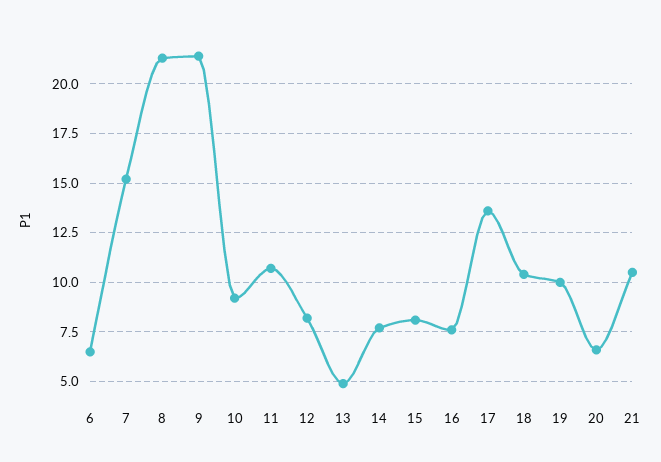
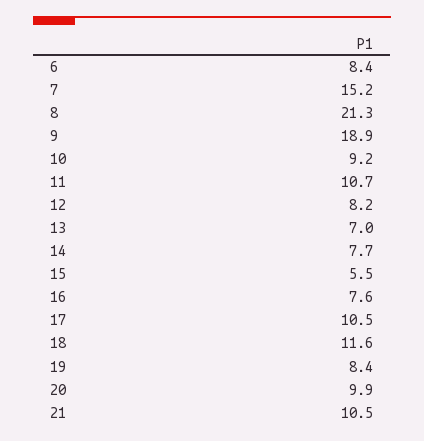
6: 6.5 -> 8.4
9: 21.5 -> 18.9
13: 5 -> 7
15: 8 -> 5.5
17: 13.5 -> 10.5
18: 10.5 -> 11.6
19: 10 -> 8.4
20: 6.5 -> 9.9

